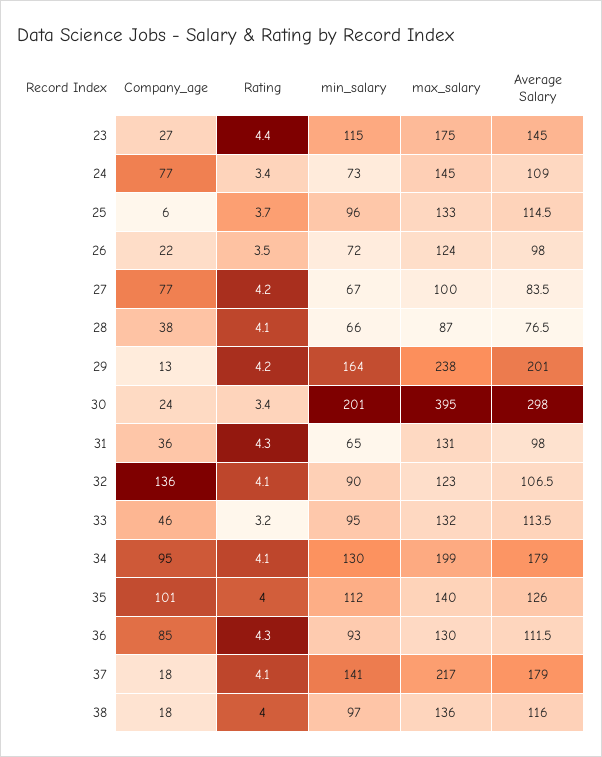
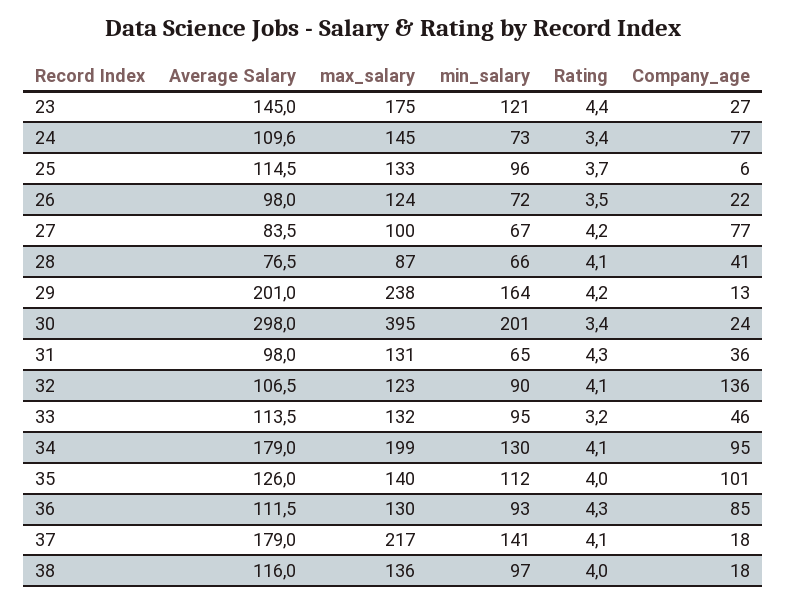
min_salary, 23: 115 -> 121
Average Salary, 24: 109 -> 109.6
Company_age, 28: 38 -> 41

